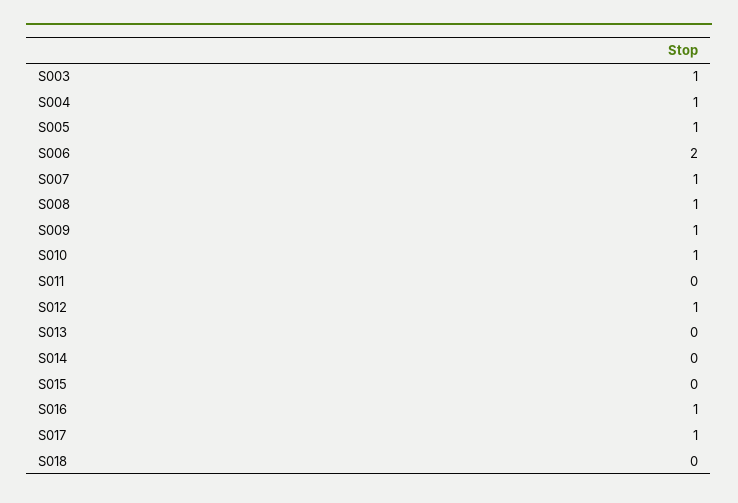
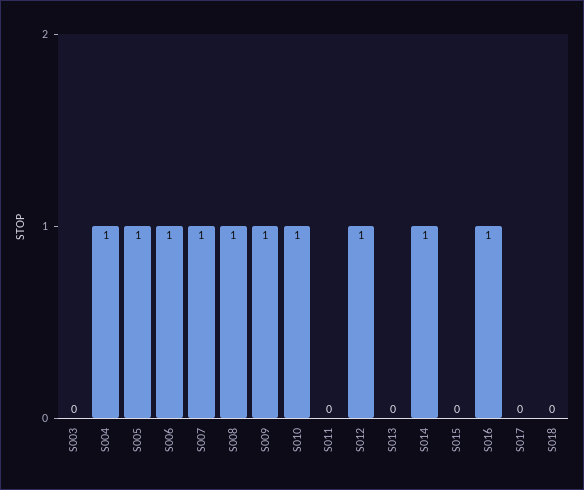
S003: 1 -> 0
S006: 2 -> 1
S014: 0 -> 1
S017: 1 -> 0

